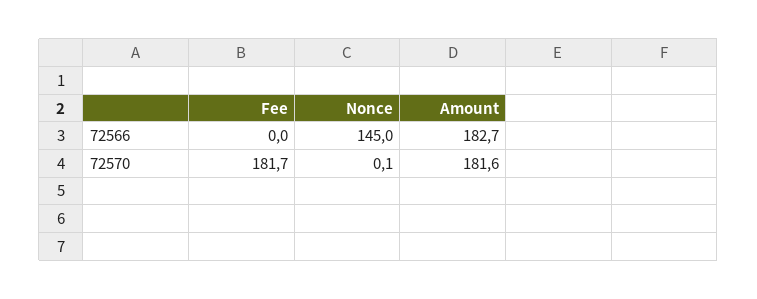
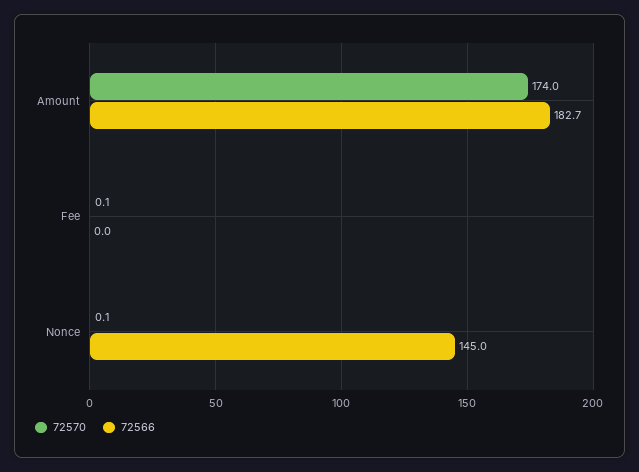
72570, Fee: 181.7 -> 0.1
72570, Amount: 181.6 -> 174

